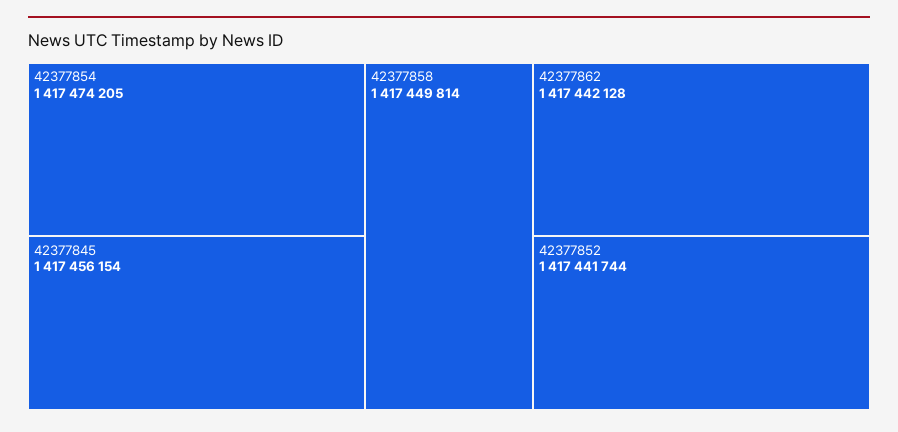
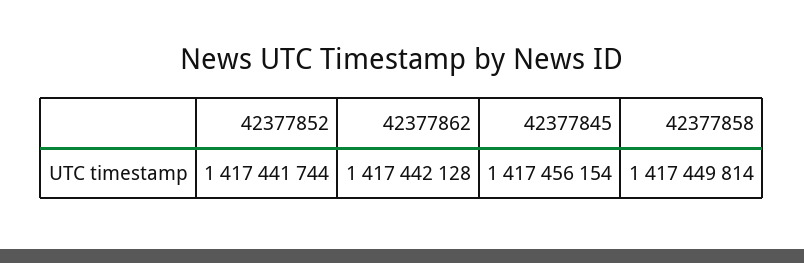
42377854: 1417474205 -> none

